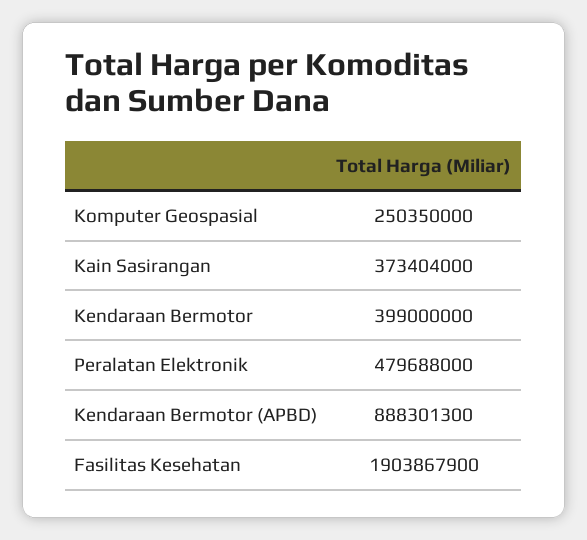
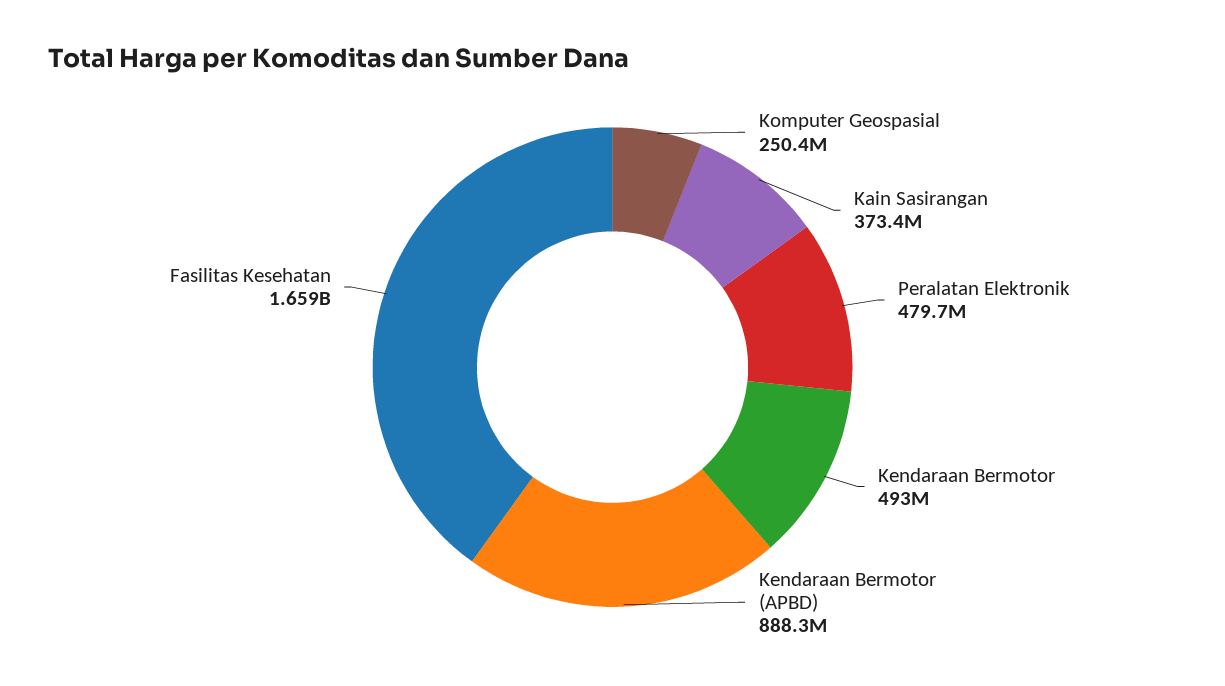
Kendaraan Bermotor: 399000000 -> 493000000
Fasilitas Kesehatan: 1903867900 -> 1659000000

